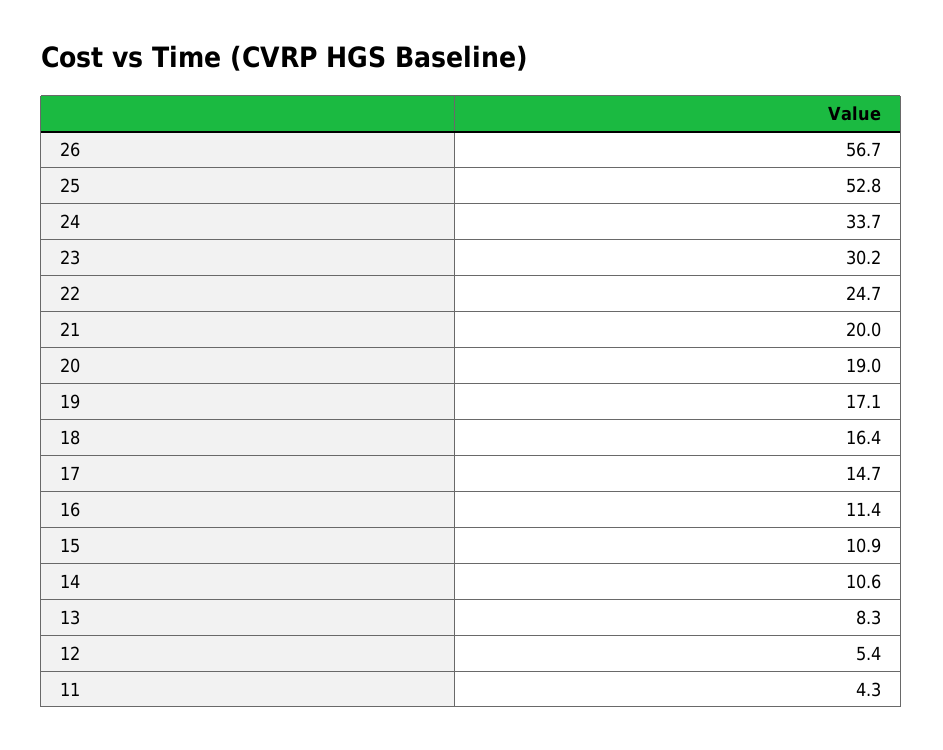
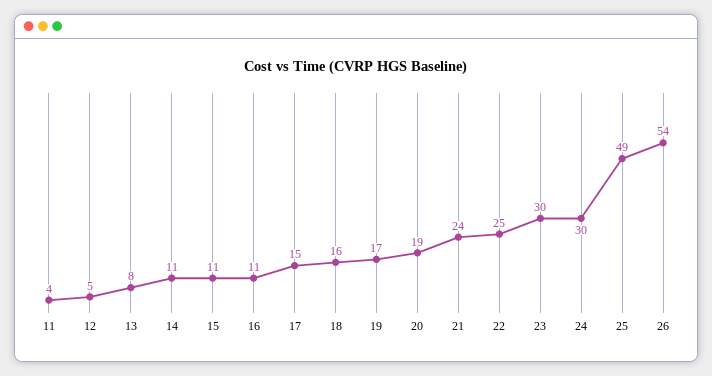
26: 56.7 -> 54
25: 52.8 -> 49
24: 33.7 -> 30
21: 20 -> 24

